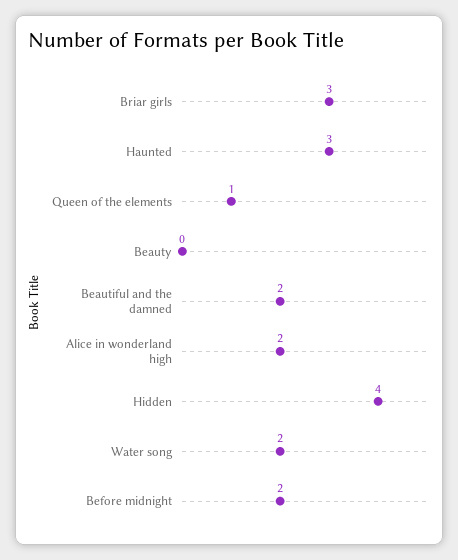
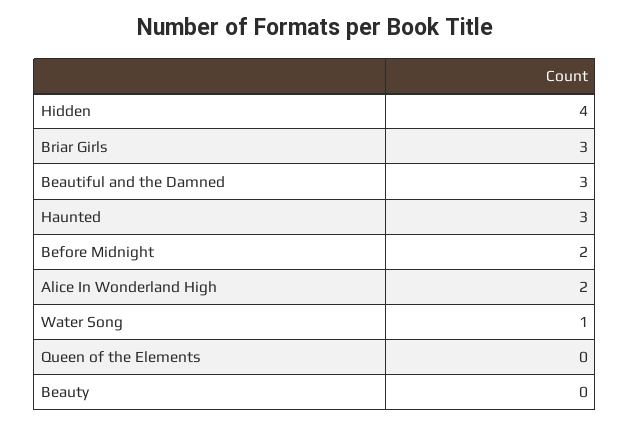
Queen of the elements: 1 -> 0
Beautiful and the damned: 2 -> 3
Water song: 2 -> 1

